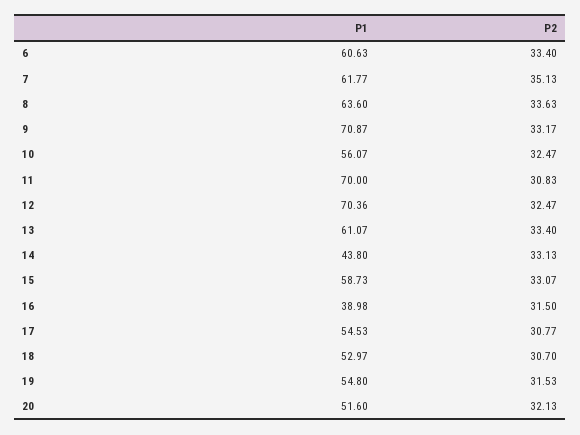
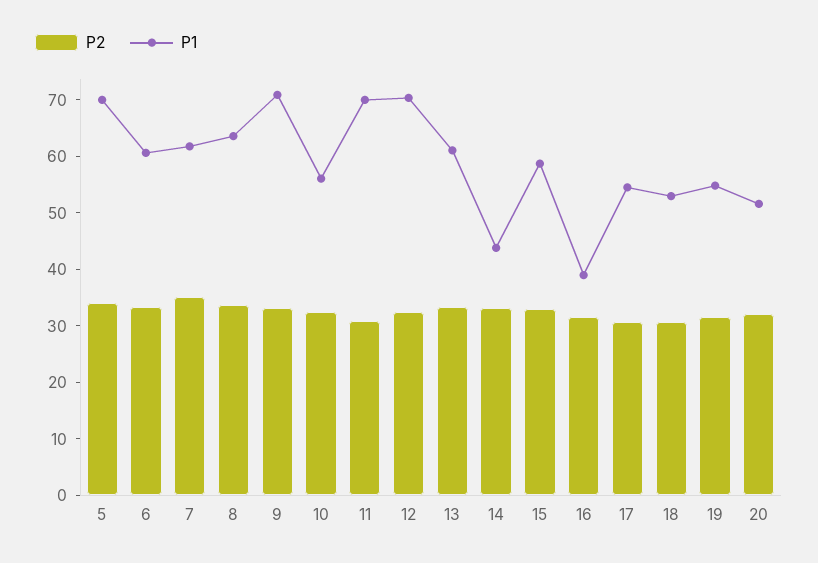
P2, 5: none -> 34
P1, 5: none -> 70

